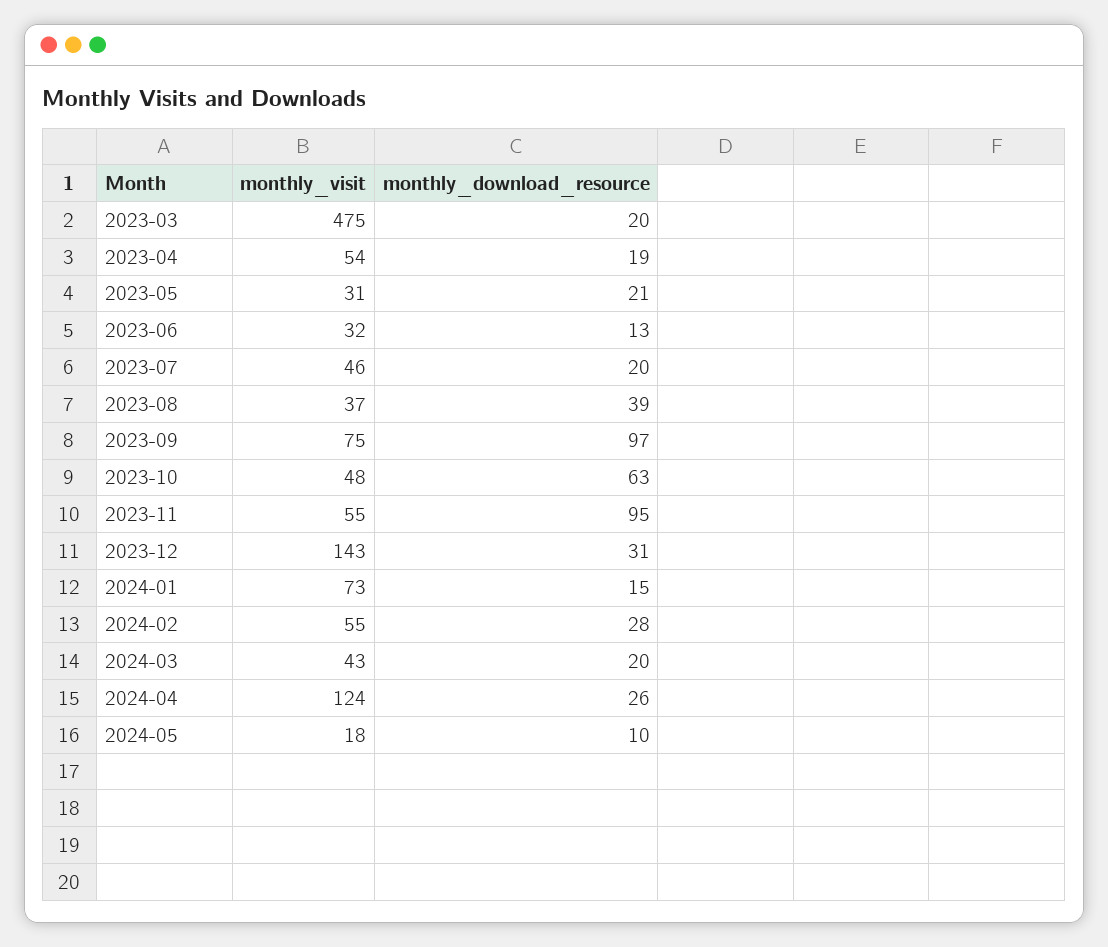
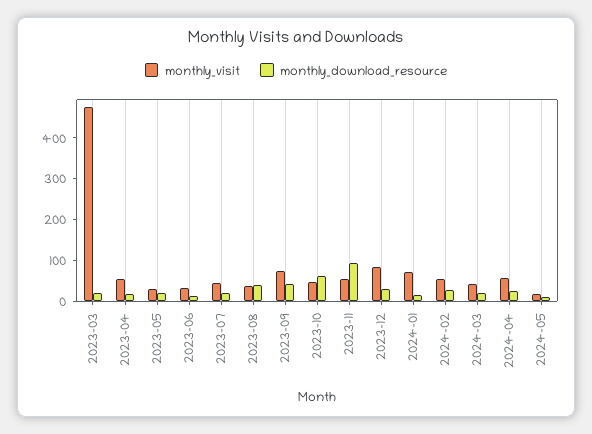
monthly_download_resource, 2023-09: 97 -> 40
monthly_visit, 2023-12: 143 -> 80
monthly_visit, 2024-04: 124 -> 60

